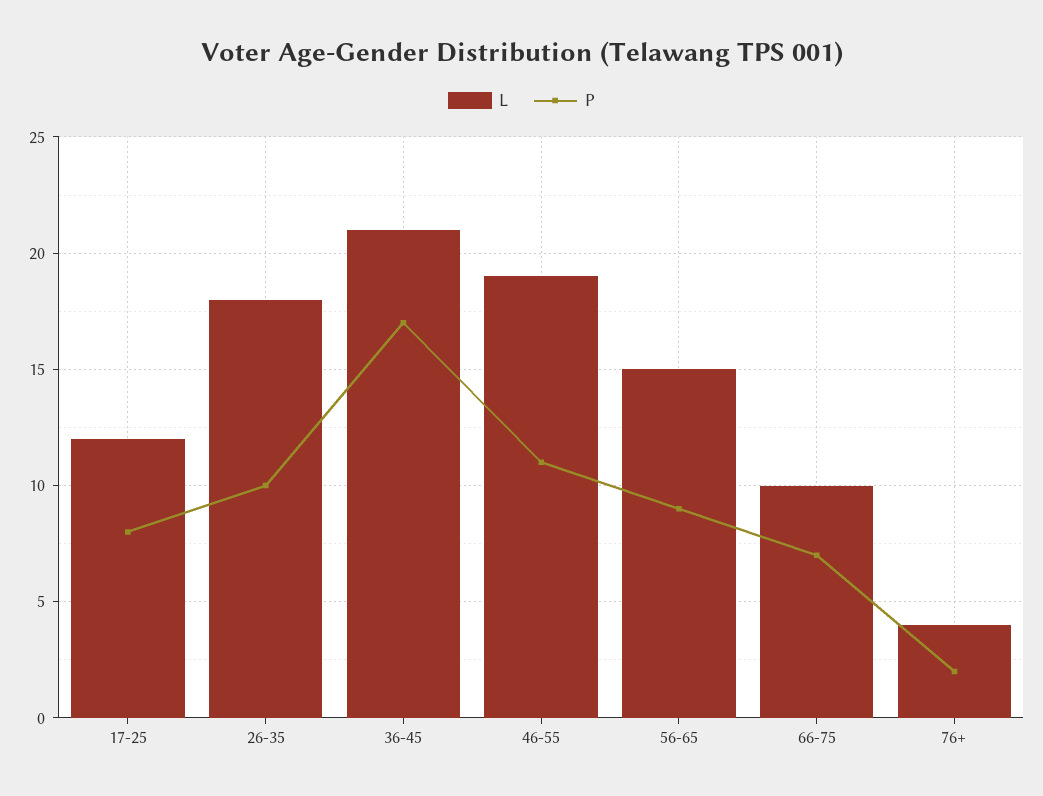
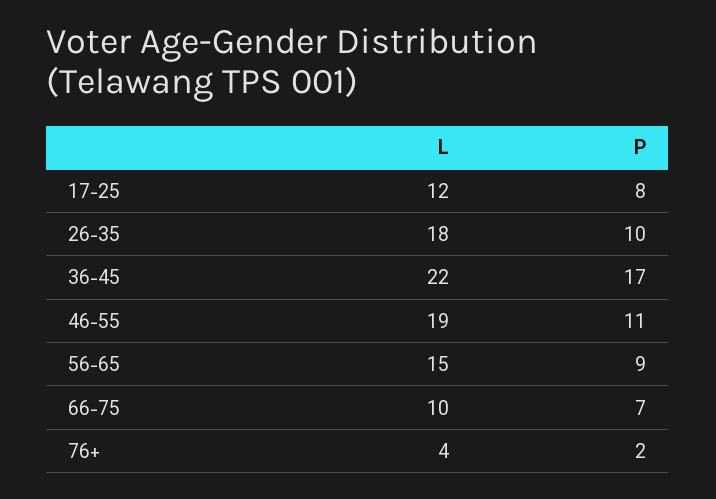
L, 36-45: 21 -> 22

